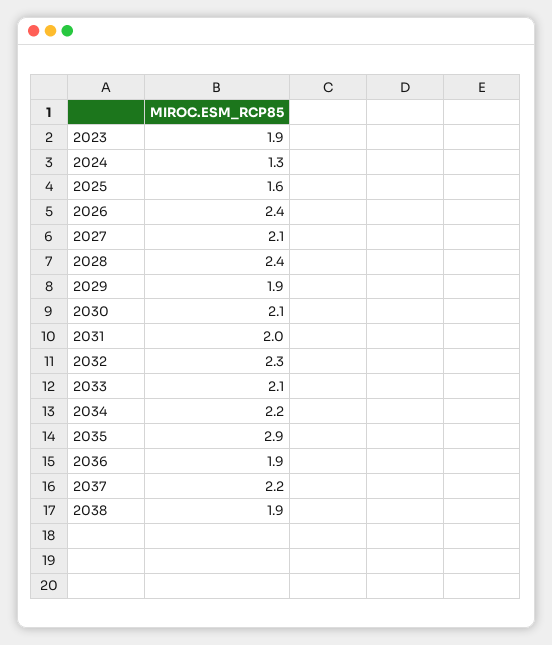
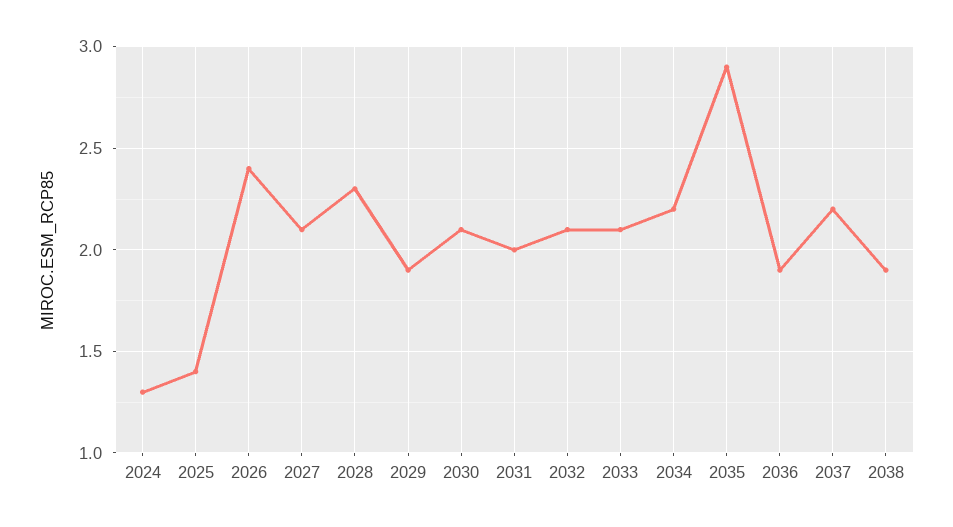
2023: 1.9 -> none
2025: 1.6 -> 1.4
2028: 2.4 -> 2.3
2032: 2.3 -> 2.1

